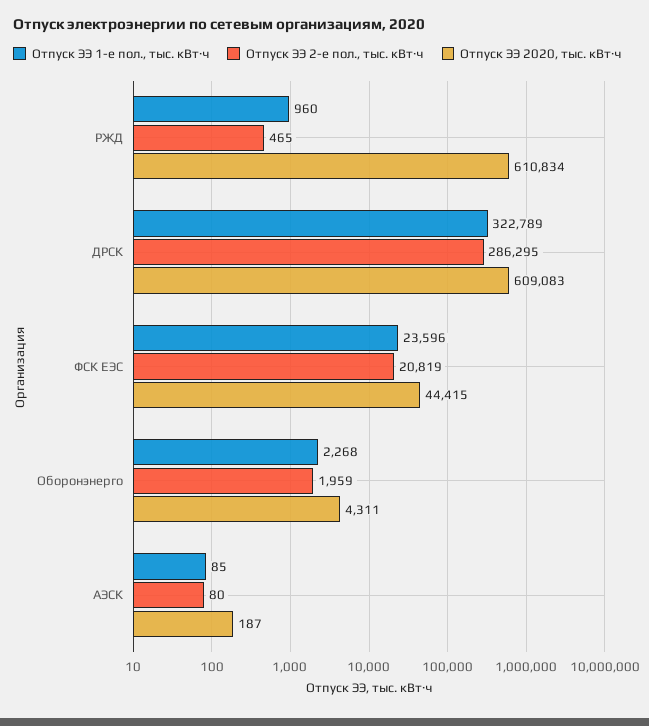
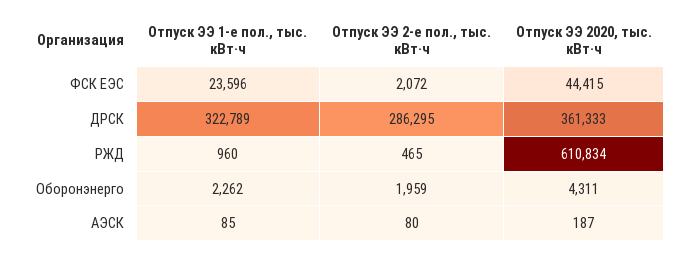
Отпуск ЭЭ 2020, тыс. кВт·ч, ДРСК: 609083 -> 361333
Отпуск ЭЭ 2-е пол., тыс. кВт·ч, ФСК ЕЭС: 20819 -> 2072
Отпуск ЭЭ 1-е пол., тыс. кВт·ч, Оборонэнерго: 2268 -> 2262

